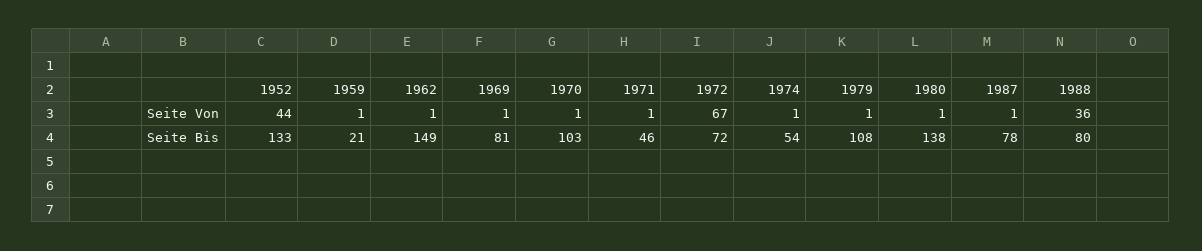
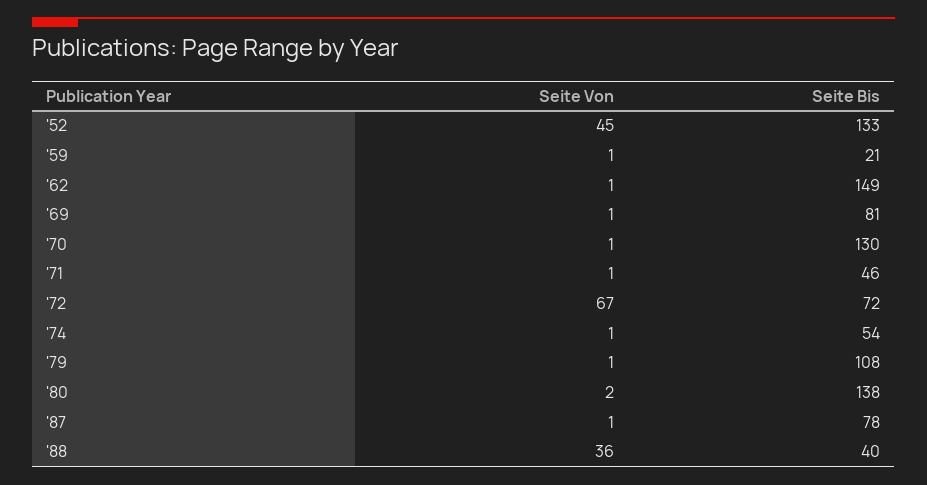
1952, Seite Von: 44 -> 45
1980, Seite Von: 1 -> 2
1970, Seite Bis: 103 -> 130
1988, Seite Bis: 80 -> 40

